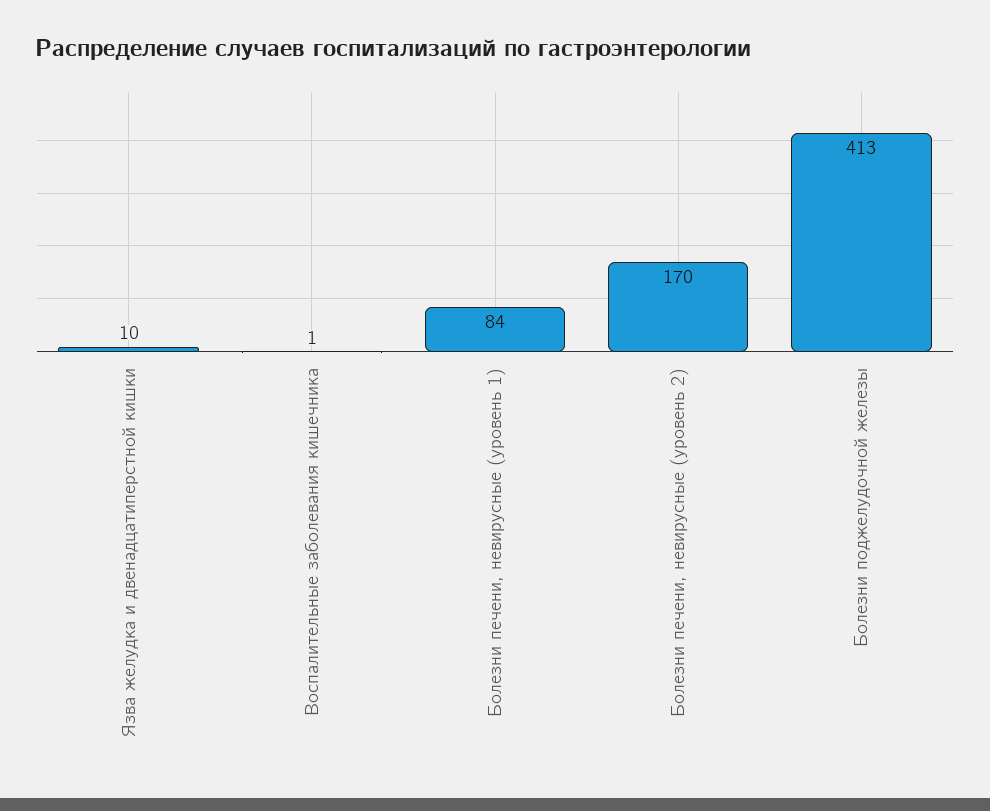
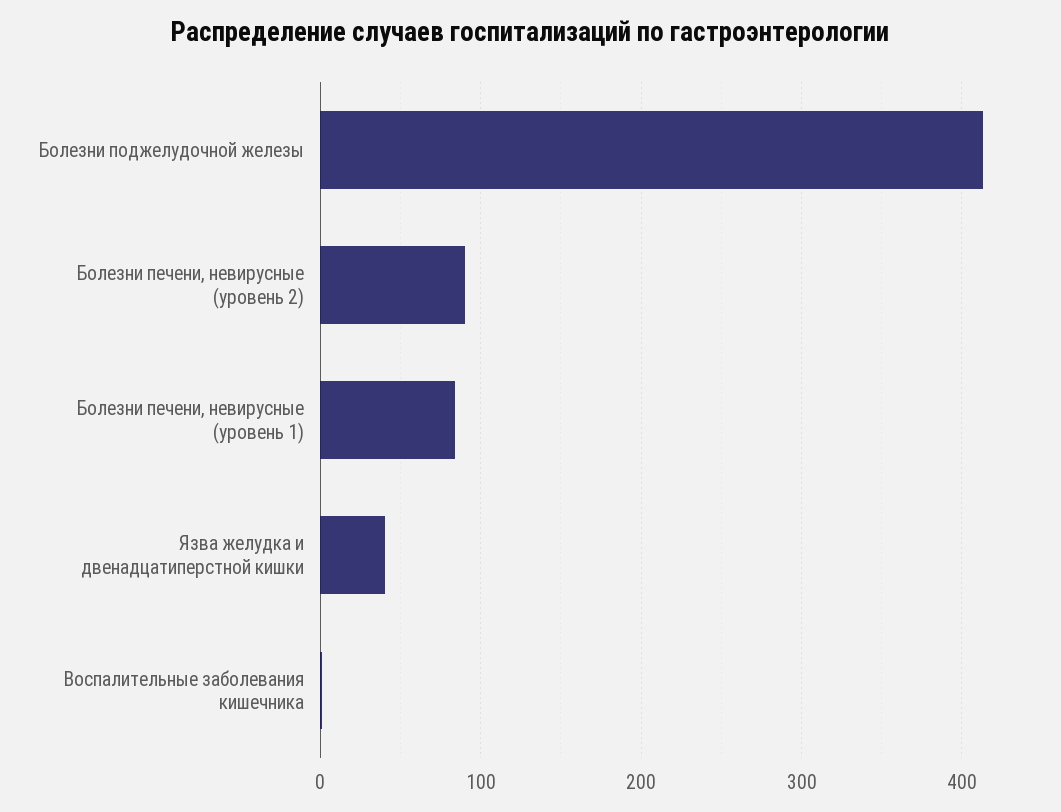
Язва желудка и двенадцатиперстной кишки: 10 -> 40
Болезни печени, невирусные (уровень 2): 170 -> 90

